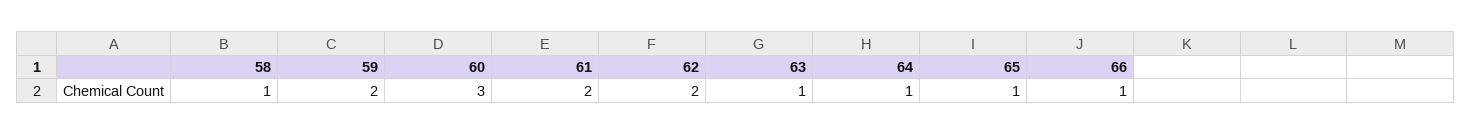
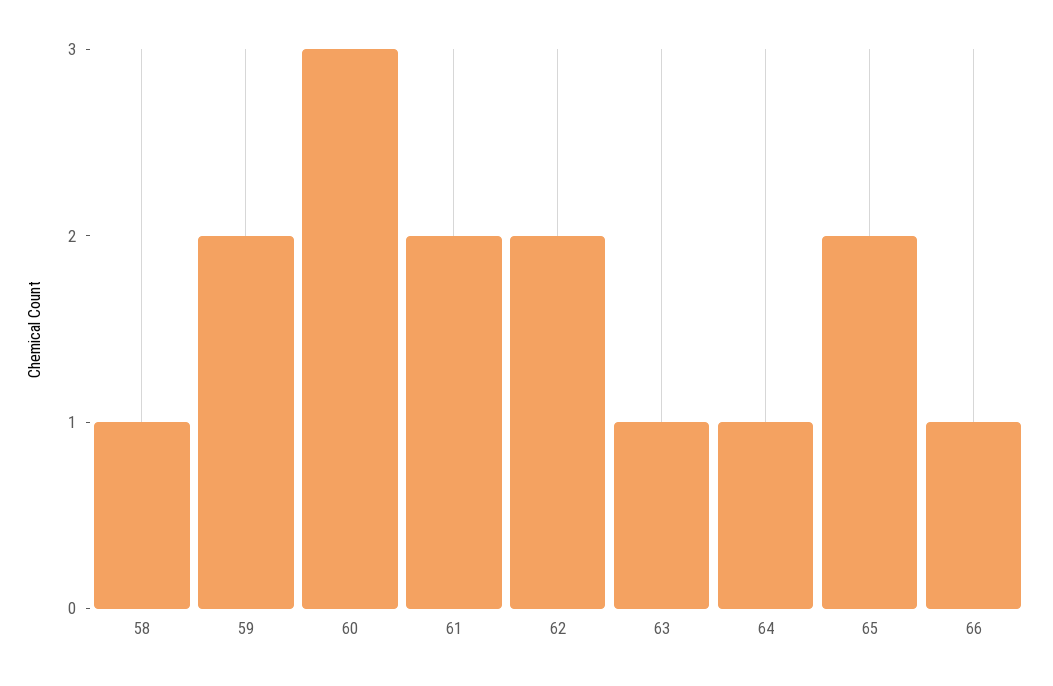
65: 1 -> 2

